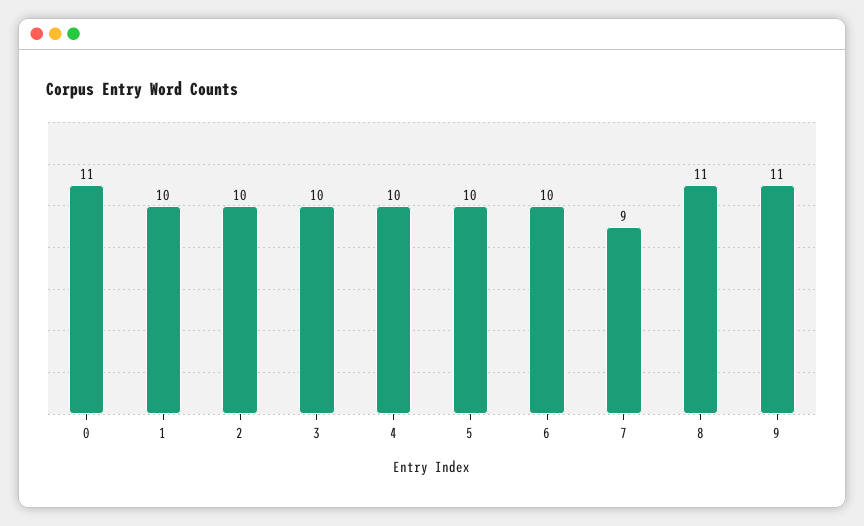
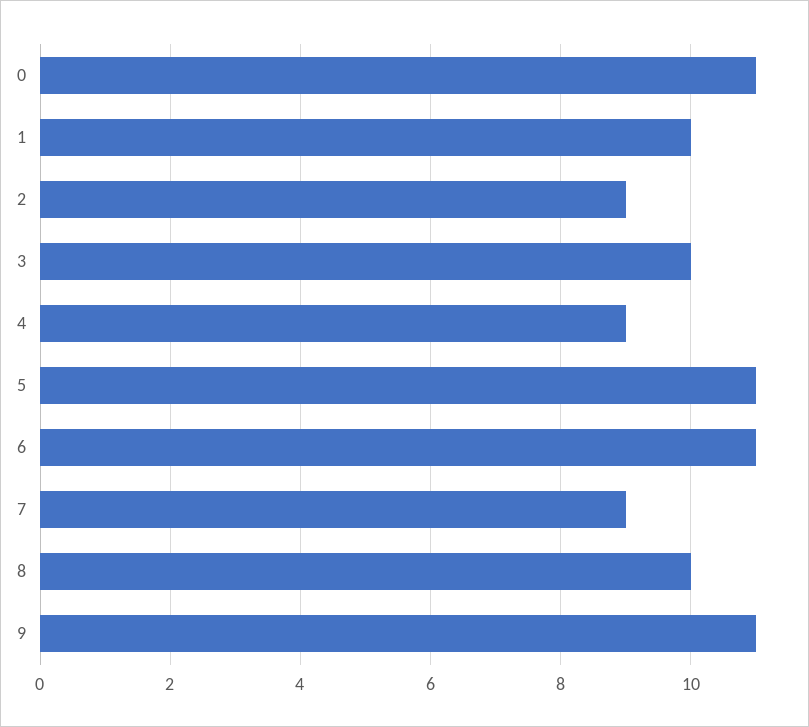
2: 10 -> 9
4: 10 -> 9
5: 10 -> 11
6: 10 -> 11
8: 11 -> 10

